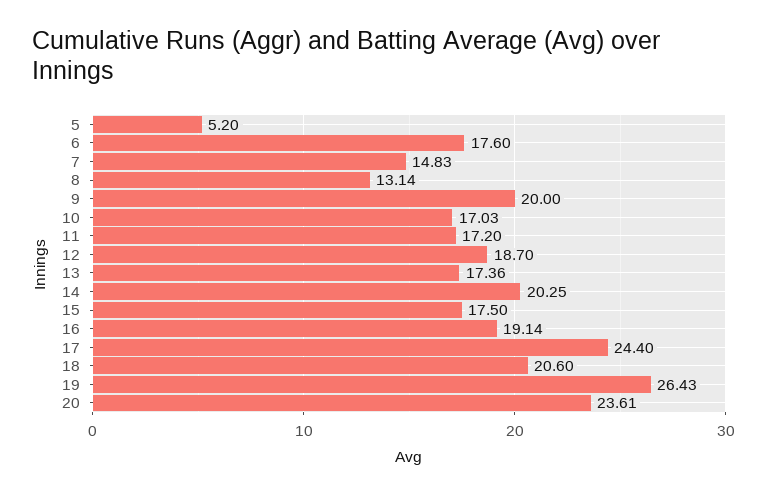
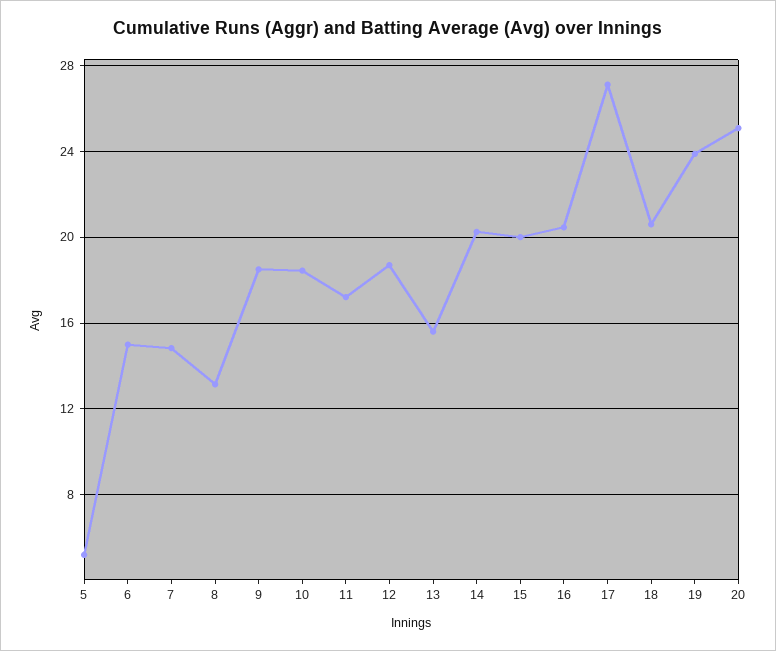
6: 17.6 -> 15
9: 20 -> 18.5
10: 17.03 -> 18.5
13: 17.36 -> 15.5
15: 17.5 -> 20
16: 19.14 -> 20.5
17: 24.4 -> 27
19: 26.43 -> 24
20: 23.61 -> 25

